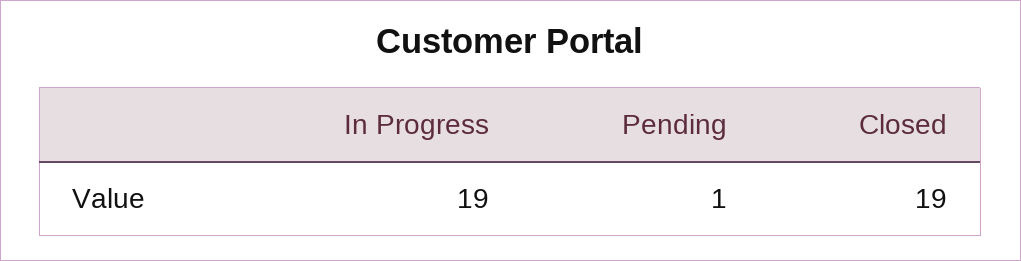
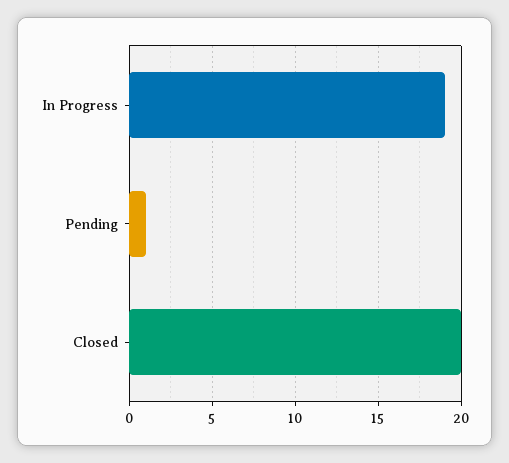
Closed: 19 -> 20

